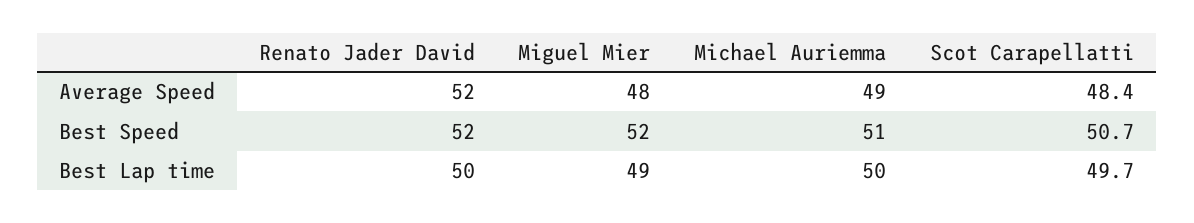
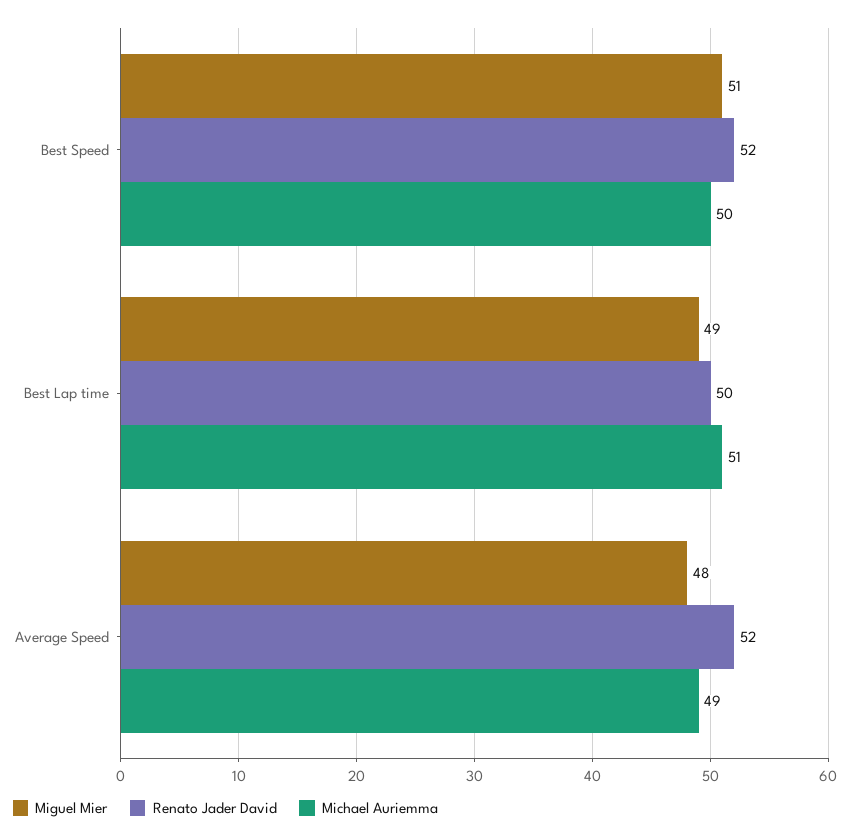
Scot Carapellatti, Average Speed: 48.4 -> none
Miguel Mier, Best Speed: 52 -> 51
Michael Auriemma, Best Speed: 51 -> 50
Scot Carapellatti, Best Speed: 50.7 -> none
Michael Auriemma, Best Lap time: 50 -> 51
Scot Carapellatti, Best Lap time: 49.7 -> none

